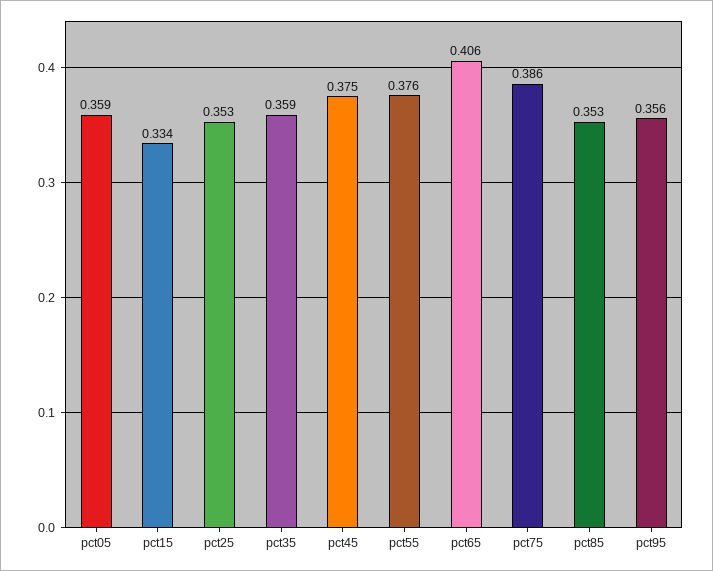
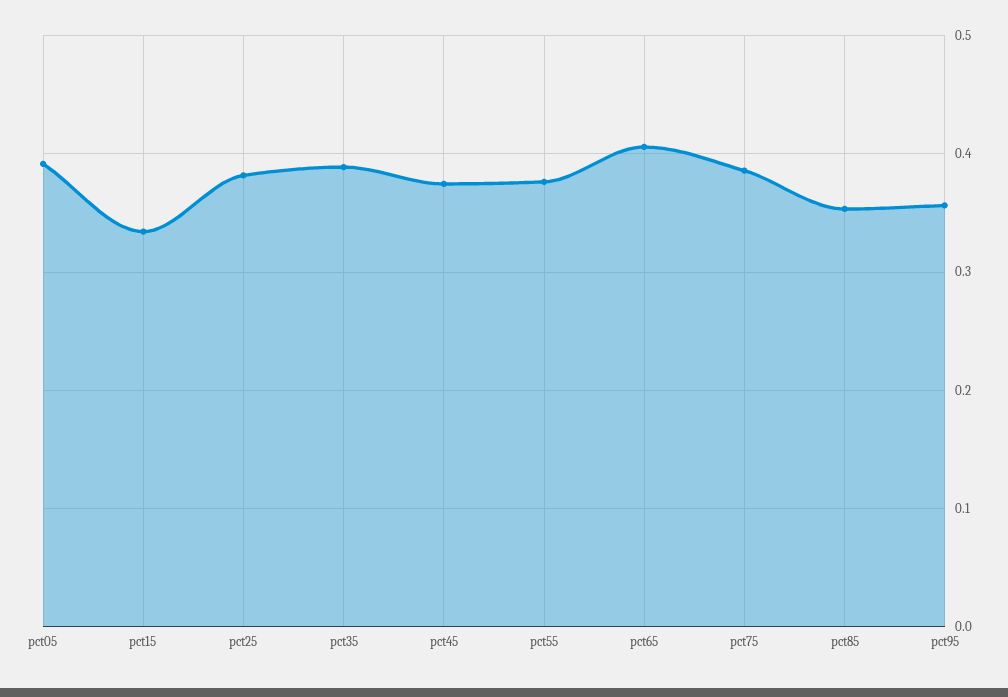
pct05: 0.359 -> 0.39
pct25: 0.353 -> 0.38
pct35: 0.359 -> 0.39

